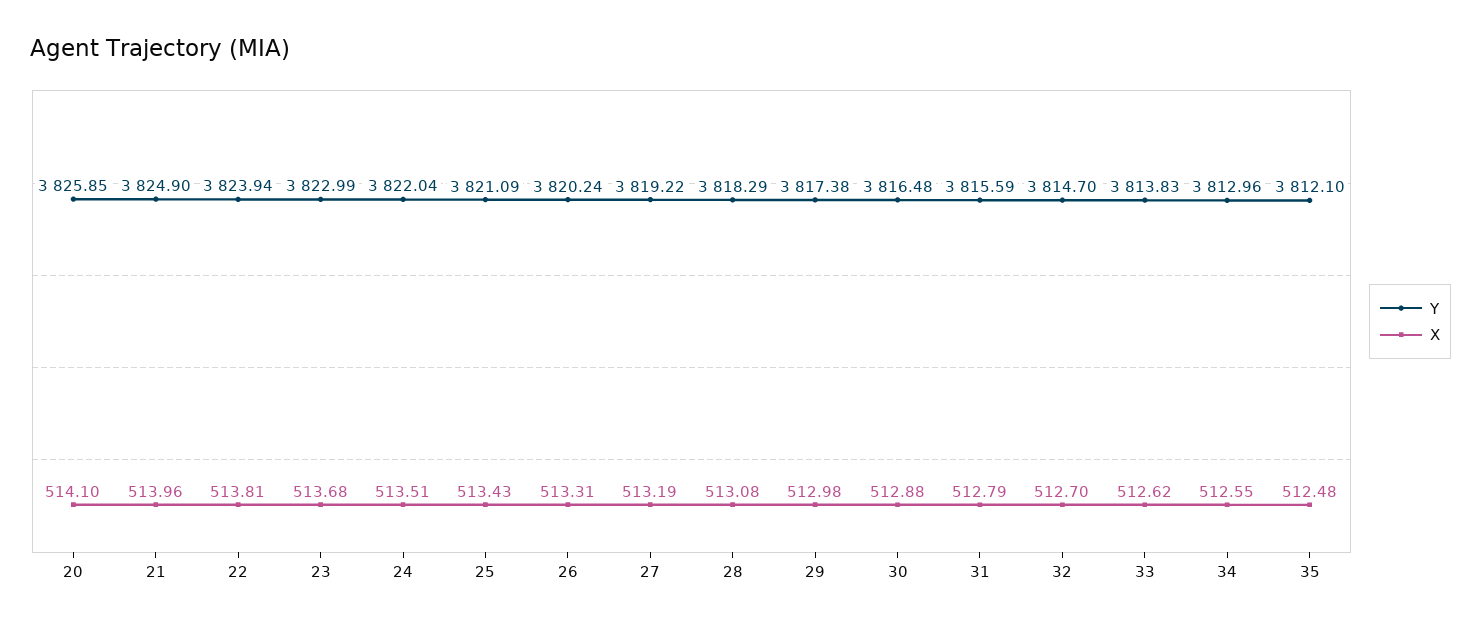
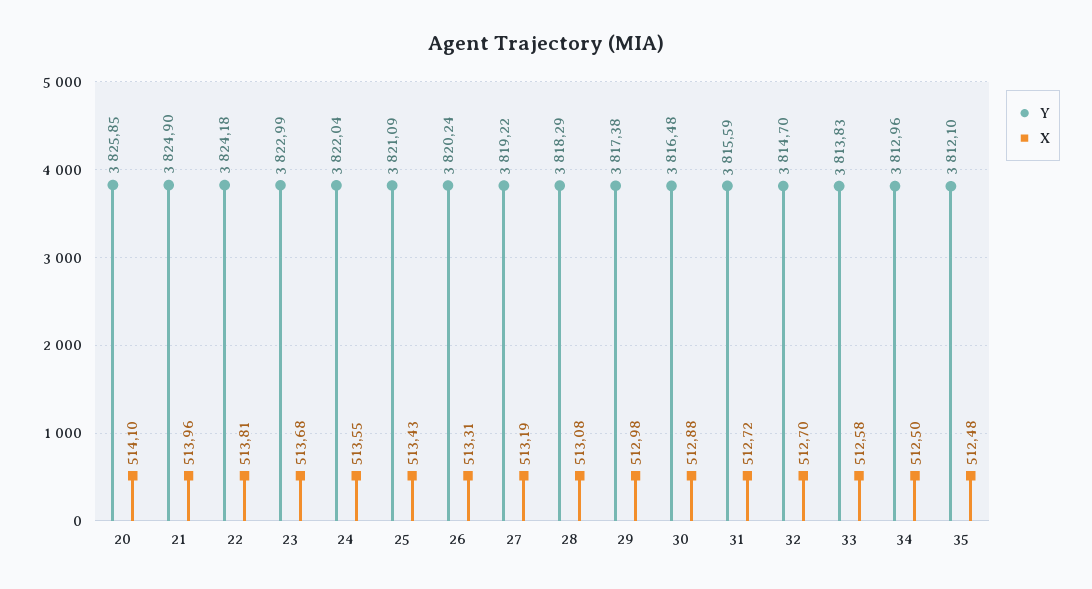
Y, 22: 3823.94 -> 3824.18
X, 24: 513.51 -> 513.55
X, 31: 512.79 -> 512.72
X, 33: 512.62 -> 512.58
X, 34: 512.55 -> 512.5

